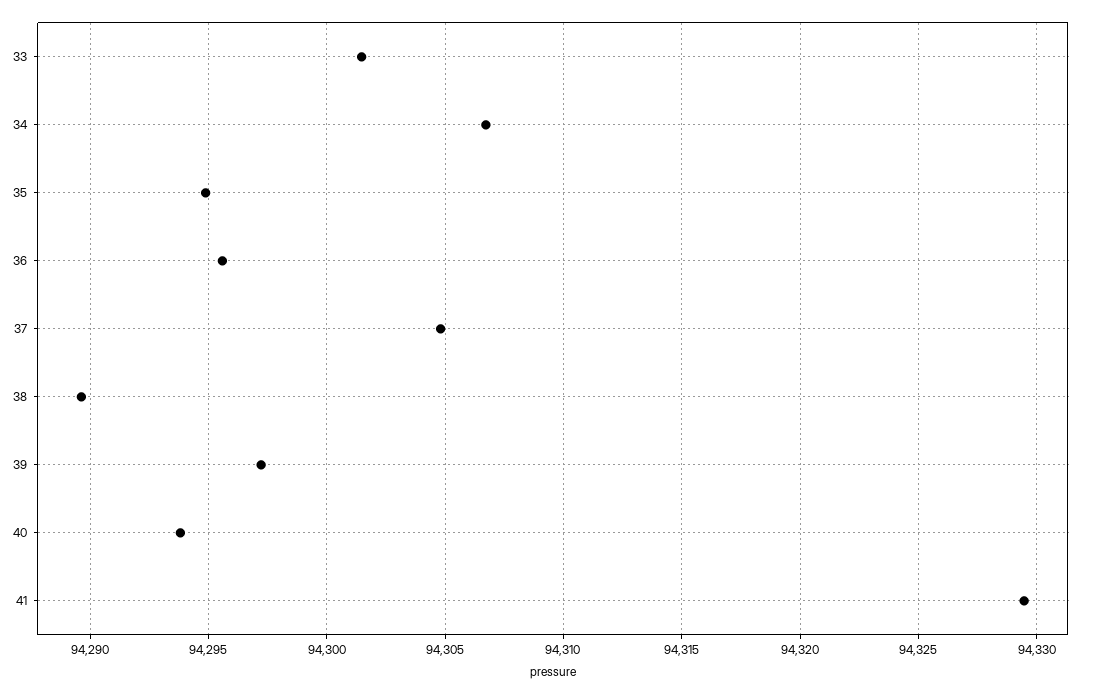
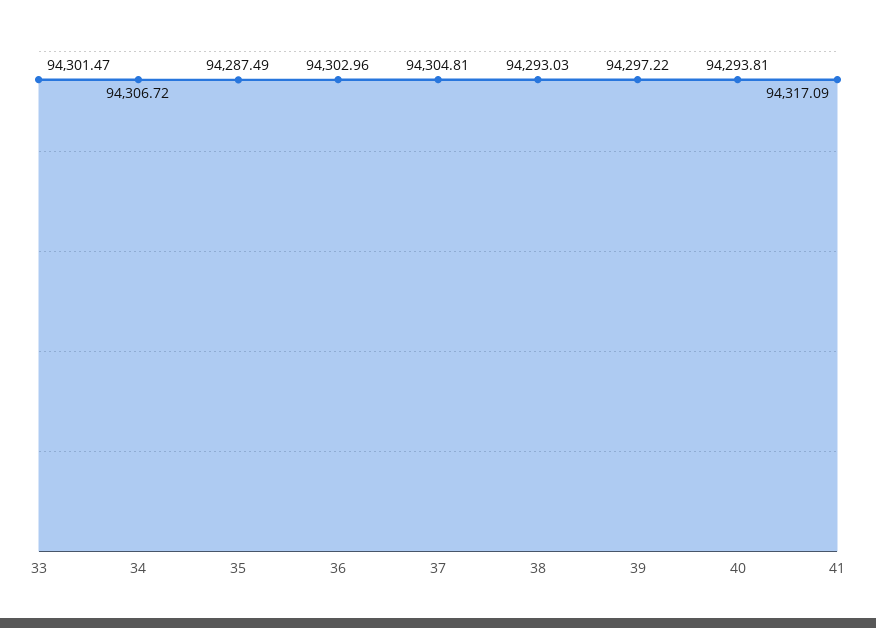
35: 94295 -> 94287.49
36: 94295.5 -> 94302.96
38: 94289.5 -> 94293.03
41: 94329.5 -> 94317.09

